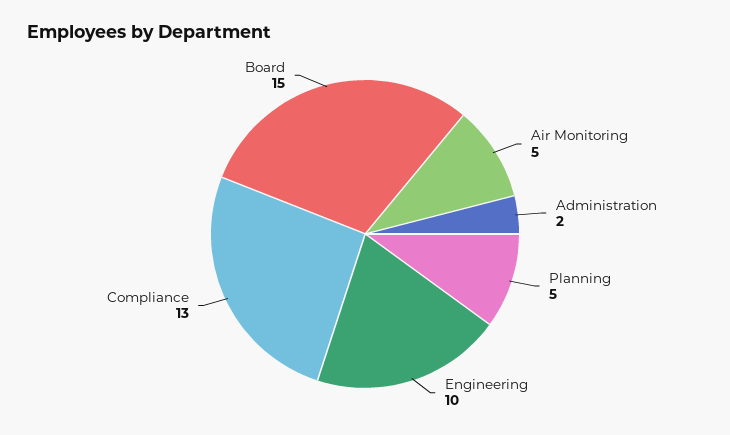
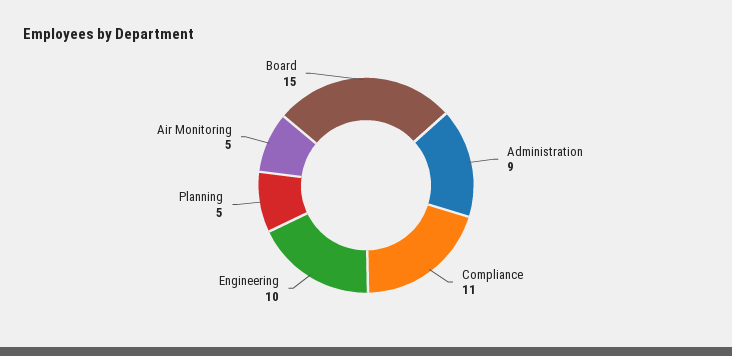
Administration: 2 -> 9
Compliance: 13 -> 11

